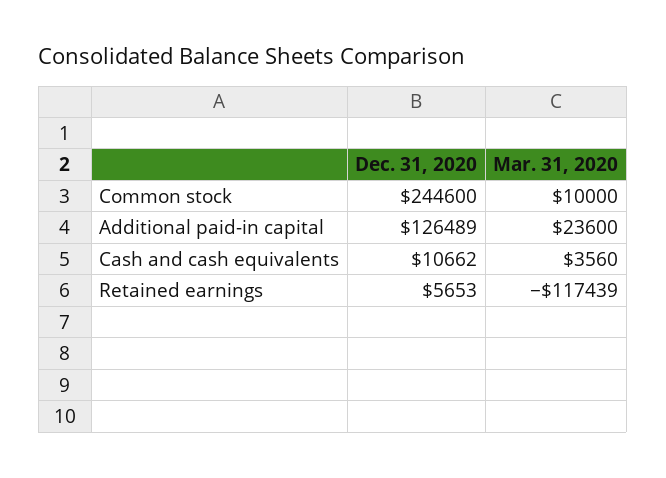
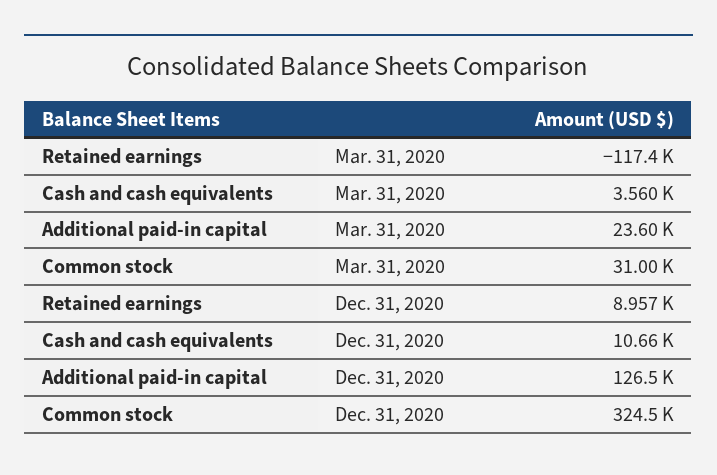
Dec. 31, 2020, Common stock: 244600 -> 324500
Mar. 31, 2020, Common stock: 10000 -> 31000
Dec. 31, 2020, Retained earnings: 5653 -> 8957

